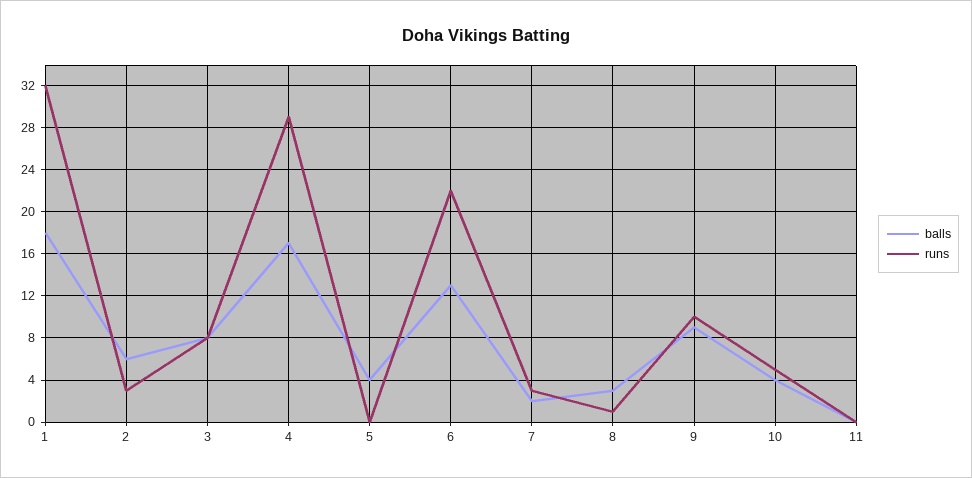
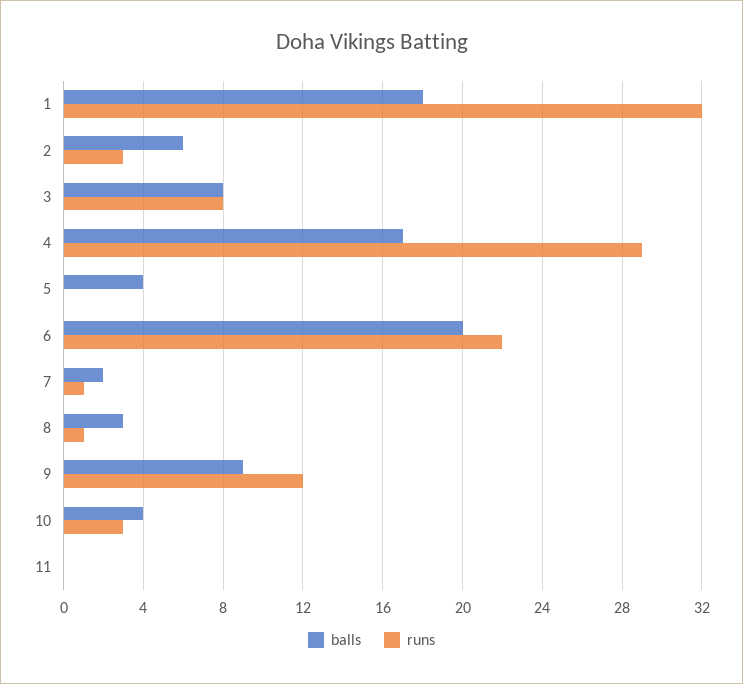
balls, 6: 13 -> 20
runs, 7: 3 -> 1
runs, 9: 10 -> 12
runs, 10: 5 -> 3

